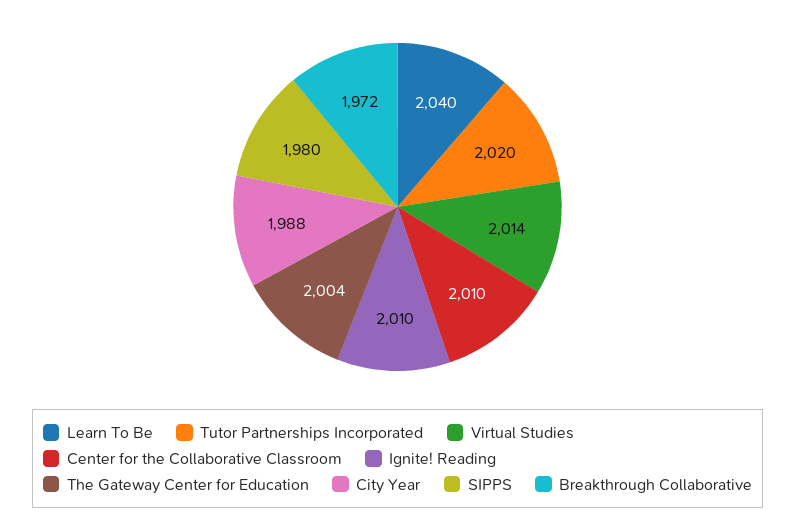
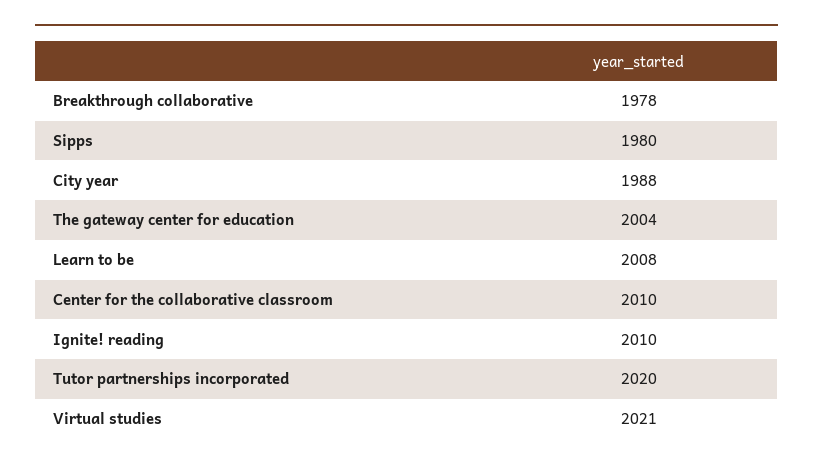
Learn To Be: 2040 -> 2008
Virtual Studies: 2014 -> 2021
Breakthrough Collaborative: 1972 -> 1978

